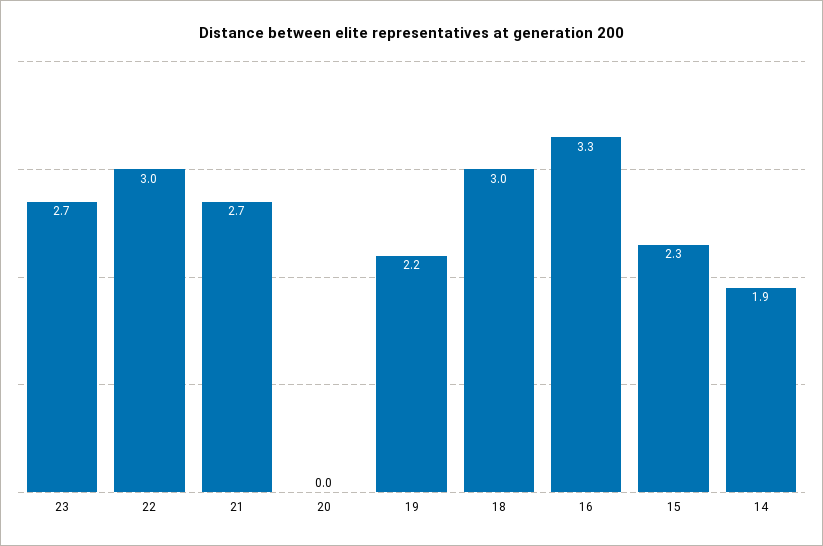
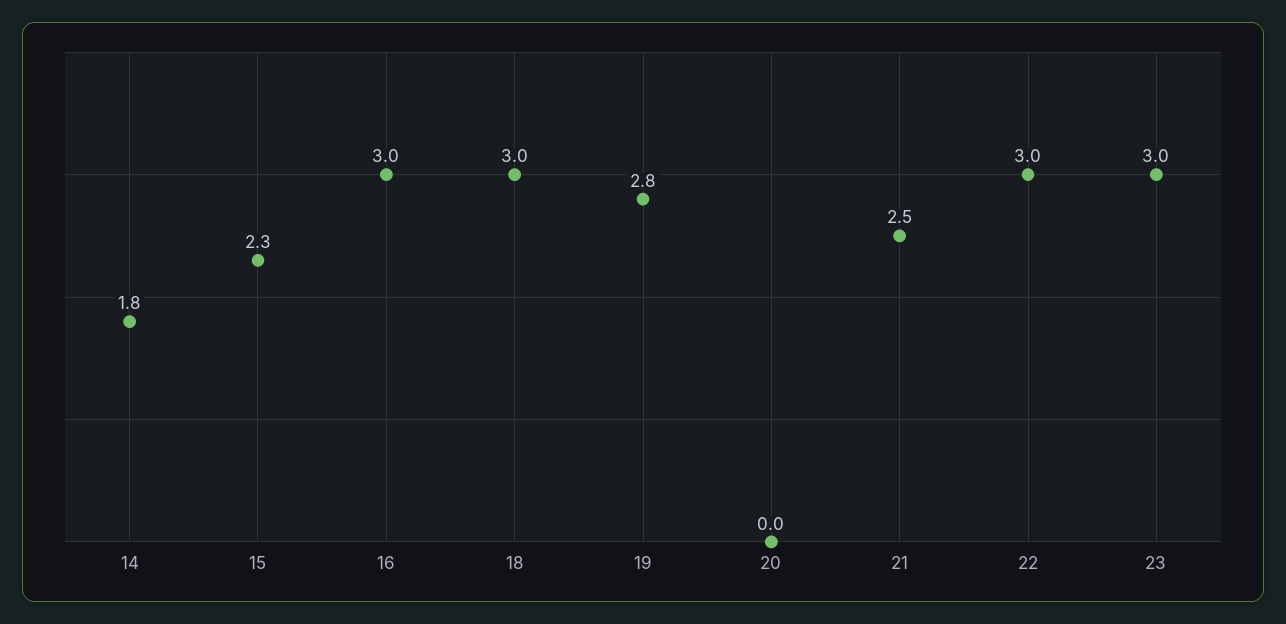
23: 2.7 -> 3
21: 2.7 -> 2.5
19: 2.2 -> 2.8
16: 3.3 -> 3
14: 1.9 -> 1.8

